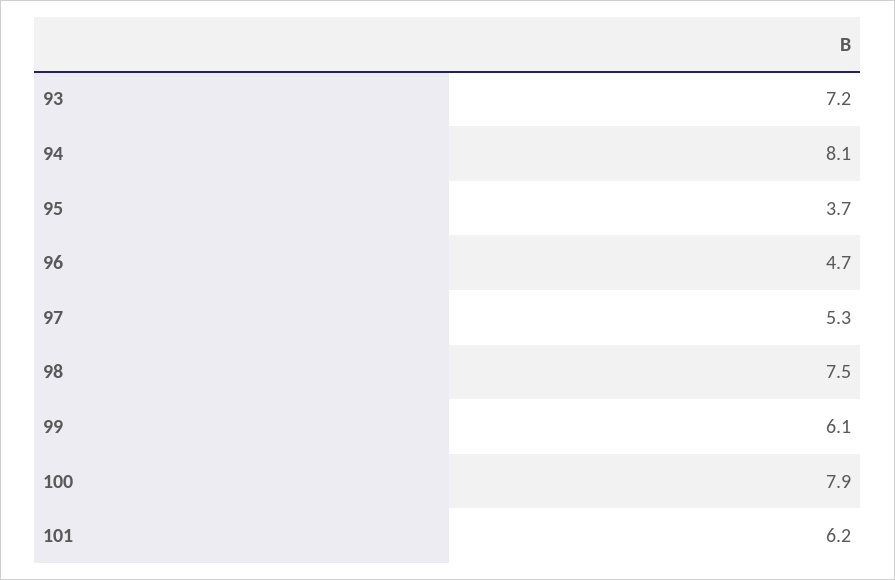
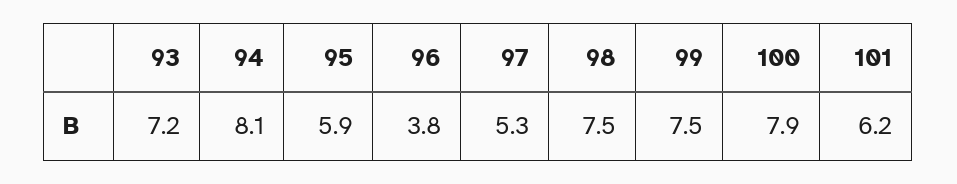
95: 3.7 -> 5.9
96: 4.7 -> 3.8
99: 6.1 -> 7.5

